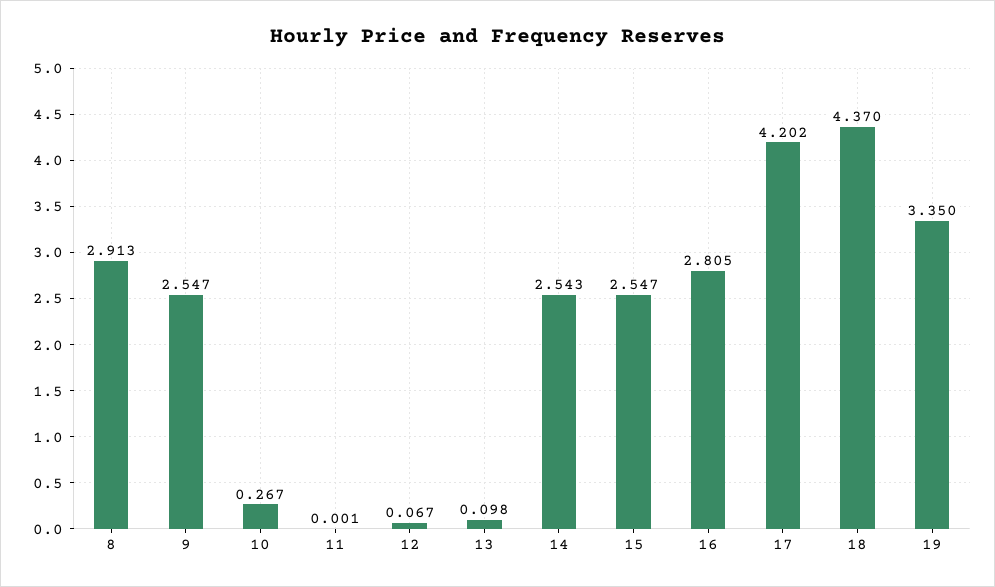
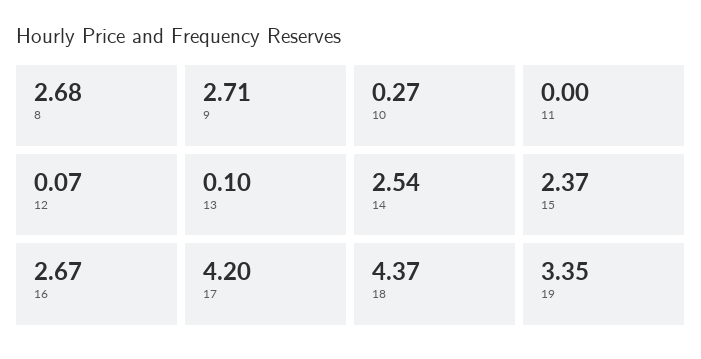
8: 2.913 -> 2.68
9: 2.547 -> 2.71
15: 2.547 -> 2.37
16: 2.805 -> 2.67

